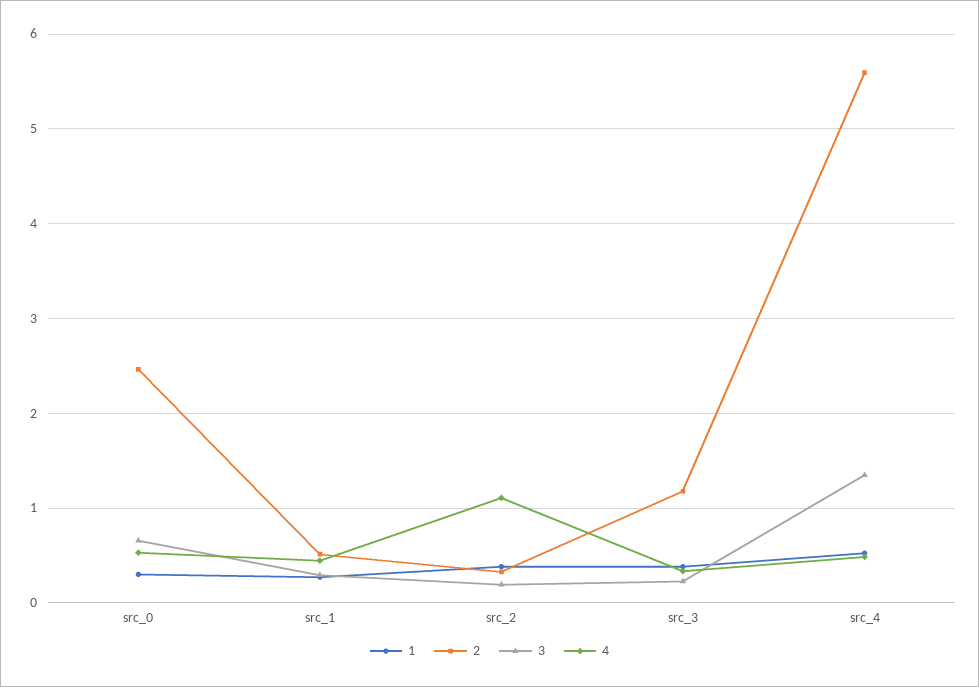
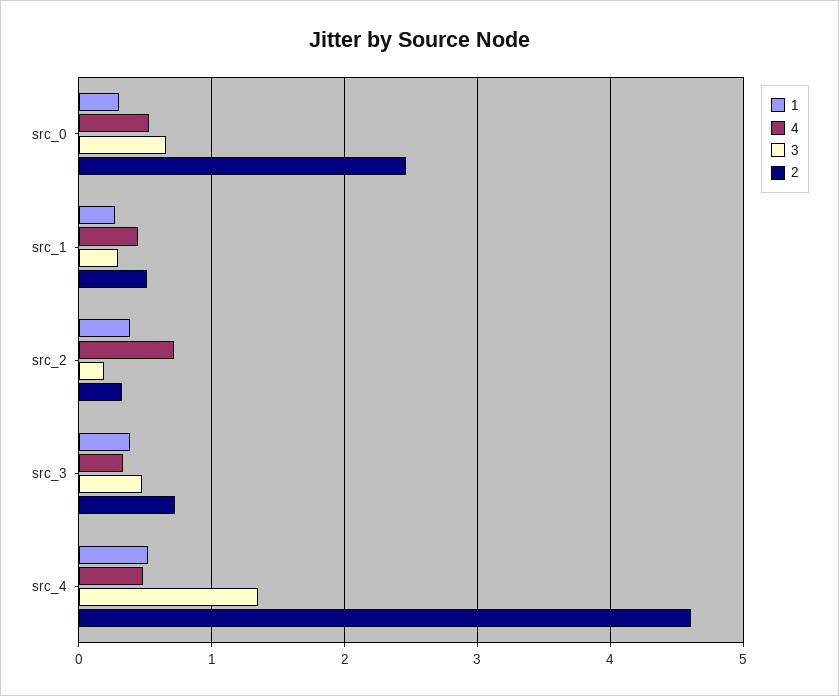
4, src_2: 1.1 -> 0.7
2, src_3: 1.2 -> 0.7
3, src_3: 0.2 -> 0.5
2, src_4: 5.6 -> 4.6

